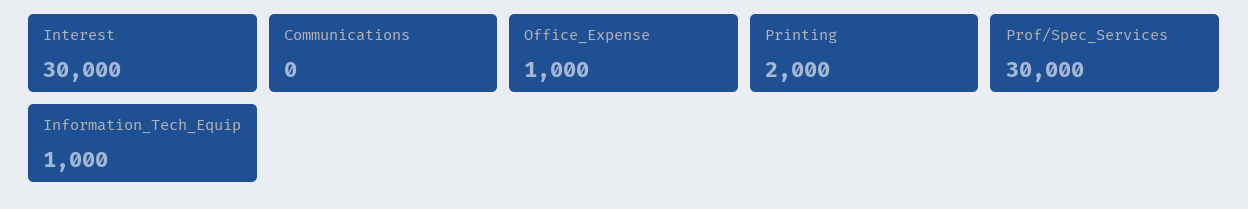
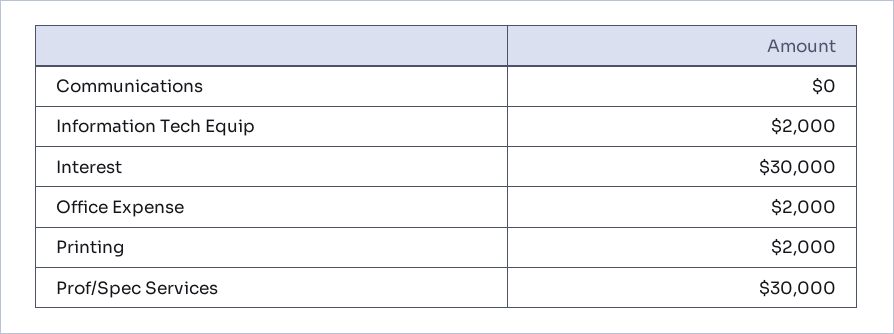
Office_Expense: 1000 -> 2000
Information_Tech_Equip: 1000 -> 2000

